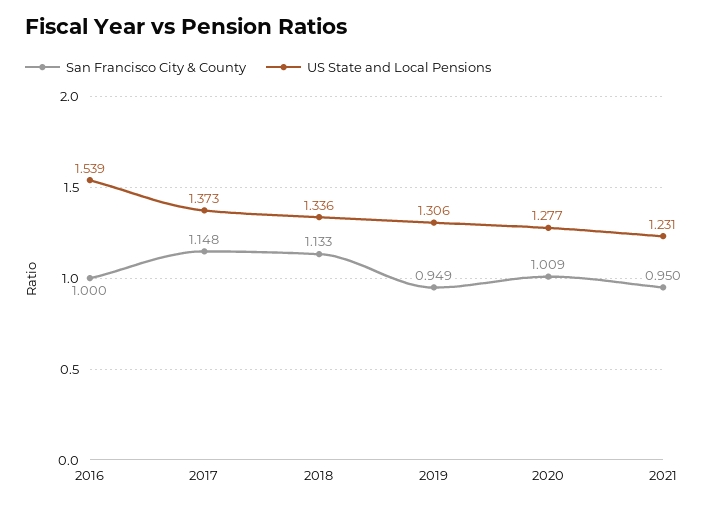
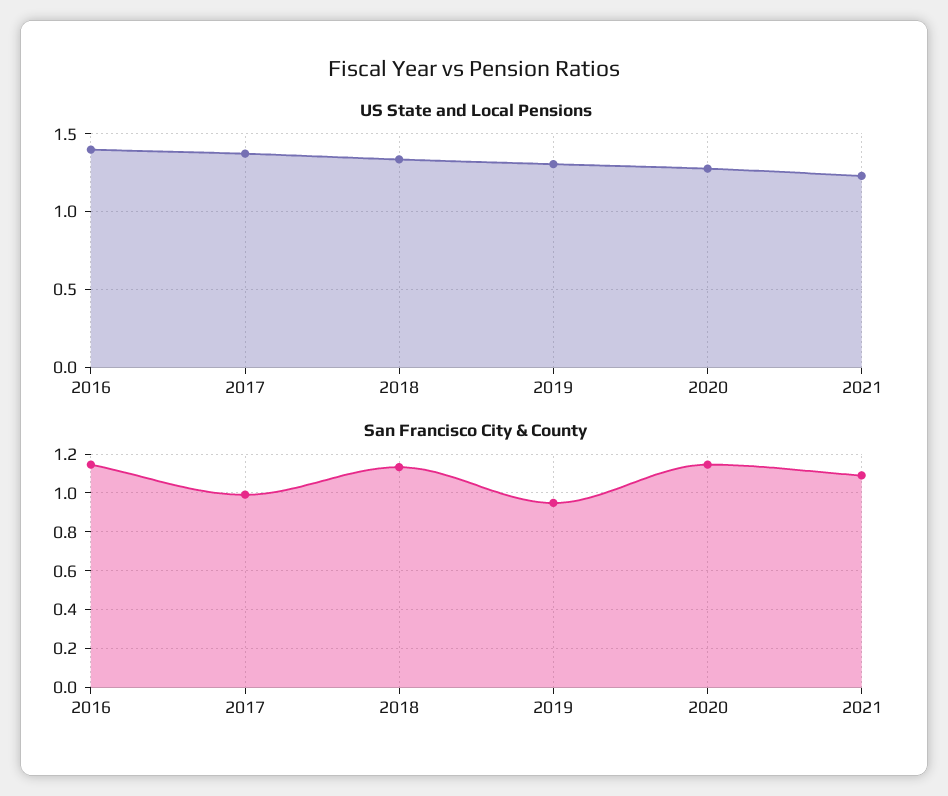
San Francisco City & County, 2016: 1 -> 1.15
US State and Local Pensions, 2016: 1.539 -> 1.4
San Francisco City & County, 2017: 1.148 -> 1
San Francisco City & County, 2020: 1.009 -> 1.15
San Francisco City & County, 2021: 0.95 -> 1.1

